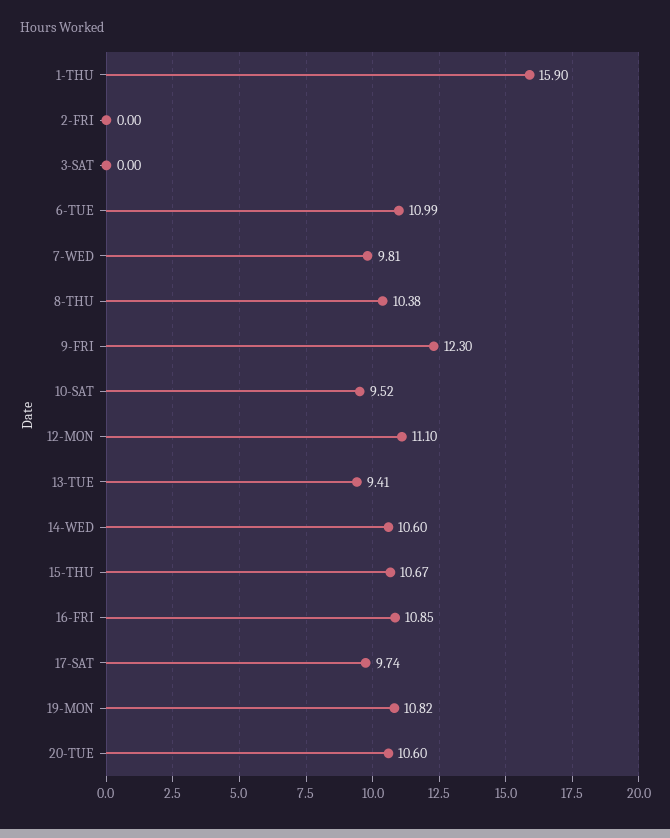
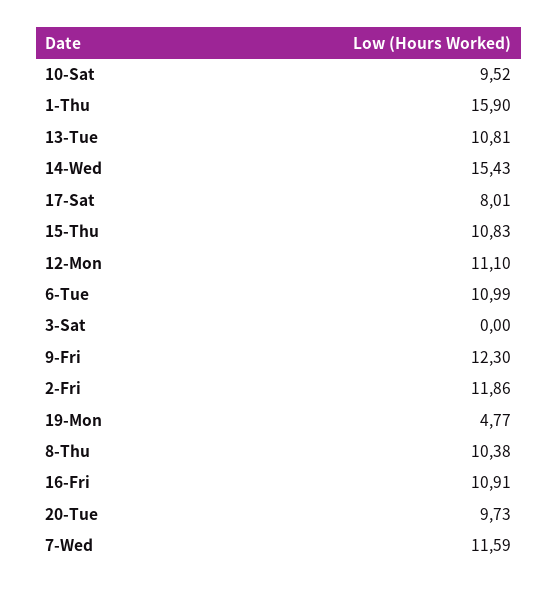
2-FRI: 0 -> 11.86
7-WED: 9.81 -> 11.59
13-TUE: 9.41 -> 10.81
14-WED: 10.6 -> 15.43
15-THU: 10.67 -> 10.83
16-FRI: 10.85 -> 10.91
17-SAT: 9.74 -> 8.01
19-MON: 10.82 -> 4.77
20-TUE: 10.6 -> 9.73

